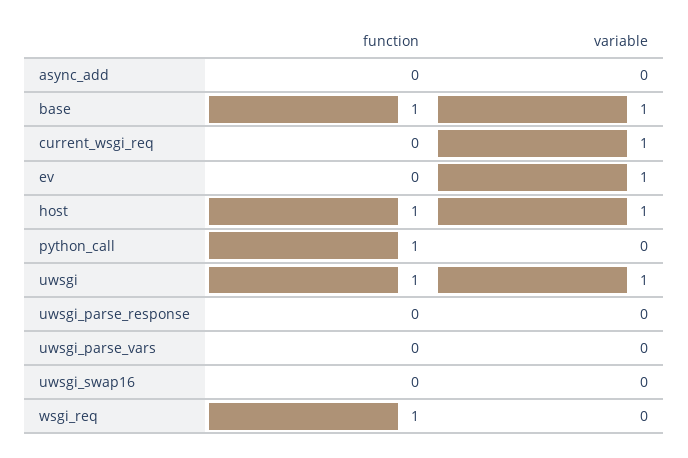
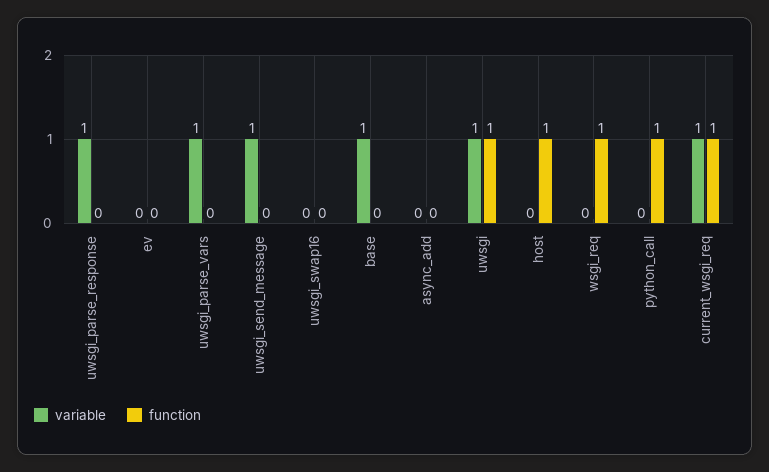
function, base: 1 -> 0
function, current_wsgi_req: 0 -> 1
variable, ev: 1 -> 0
variable, host: 1 -> 0
variable, uwsgi_parse_response: 0 -> 1
variable, uwsgi_parse_vars: 0 -> 1
variable, uwsgi_send_message: none -> 1
function, uwsgi_send_message: none -> 0

